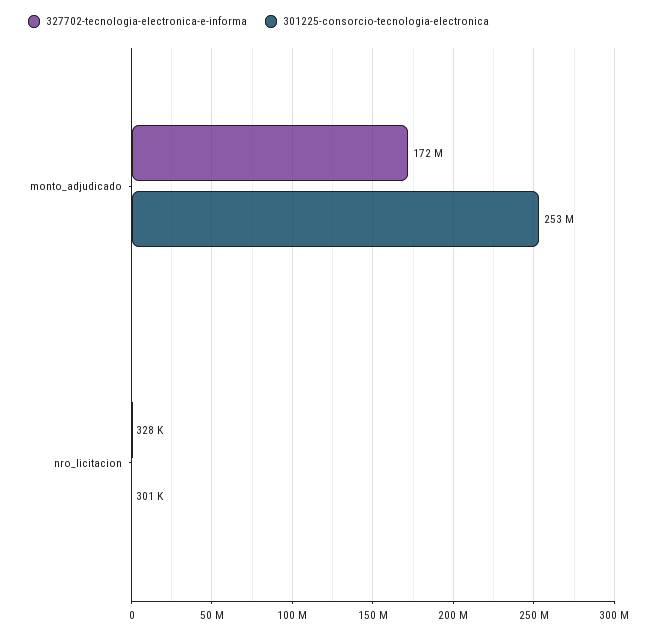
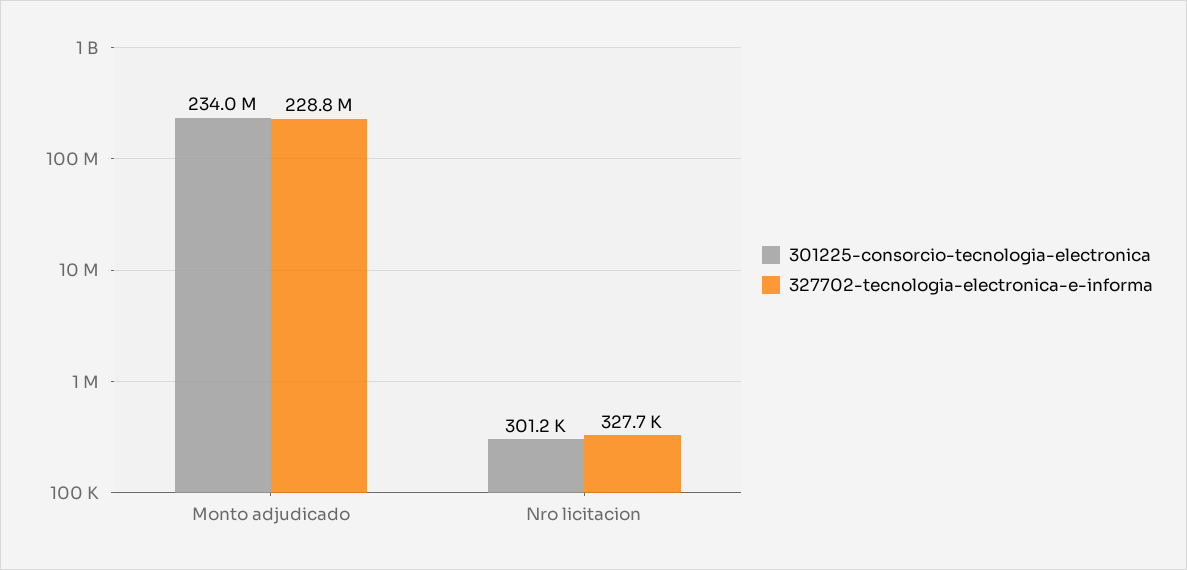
327702-tecnologia-electronica-e-informa, monto_adjudicado: 172000000 -> 228800000
301225-consorcio-tecnologia-electronica, monto_adjudicado: 253000000 -> 234000000

